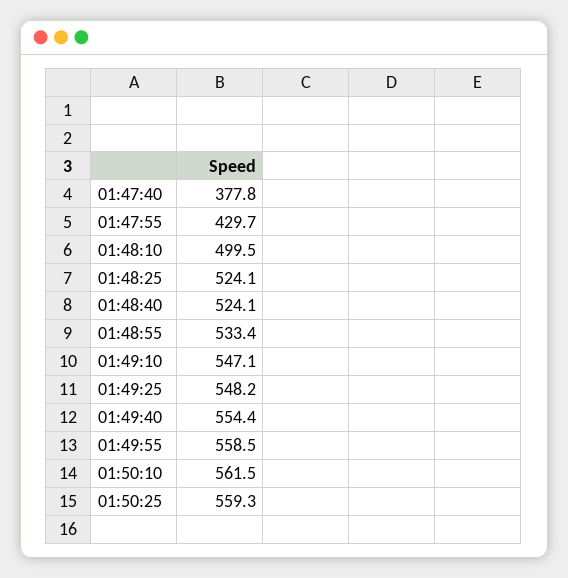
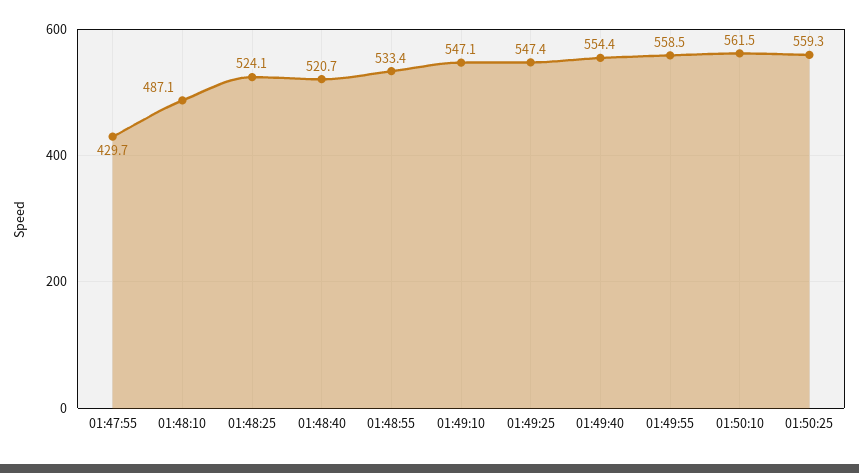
01:47:40: 377.8 -> none
01:48:10: 499.5 -> 487.1
01:48:40: 524.1 -> 520.7
01:49:25: 548.2 -> 547.4

